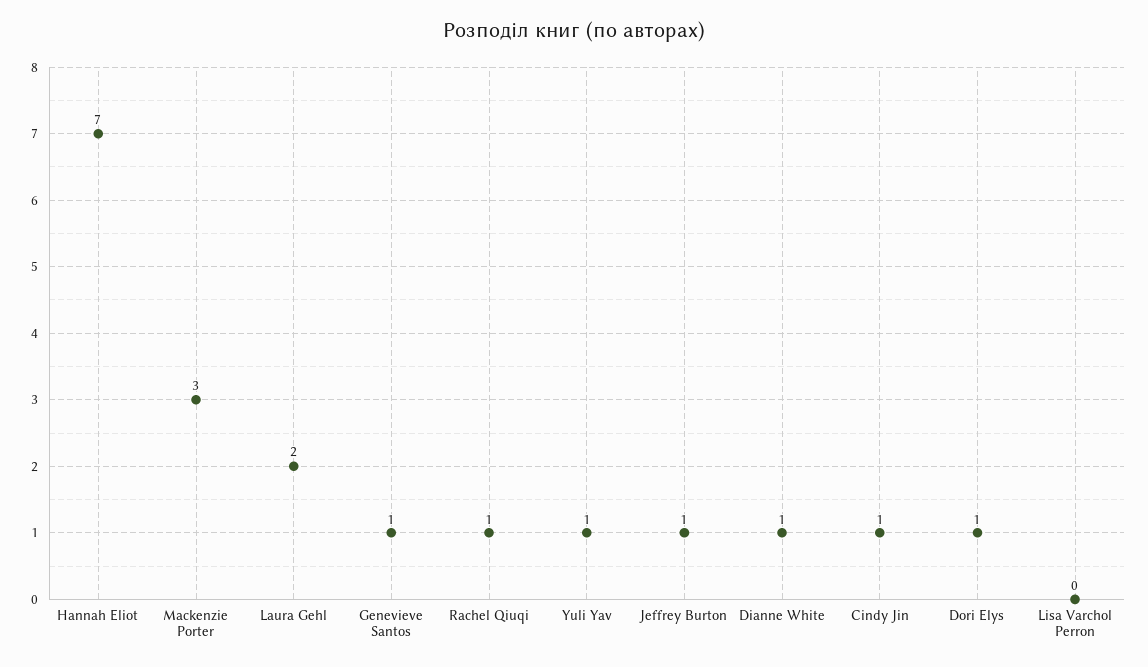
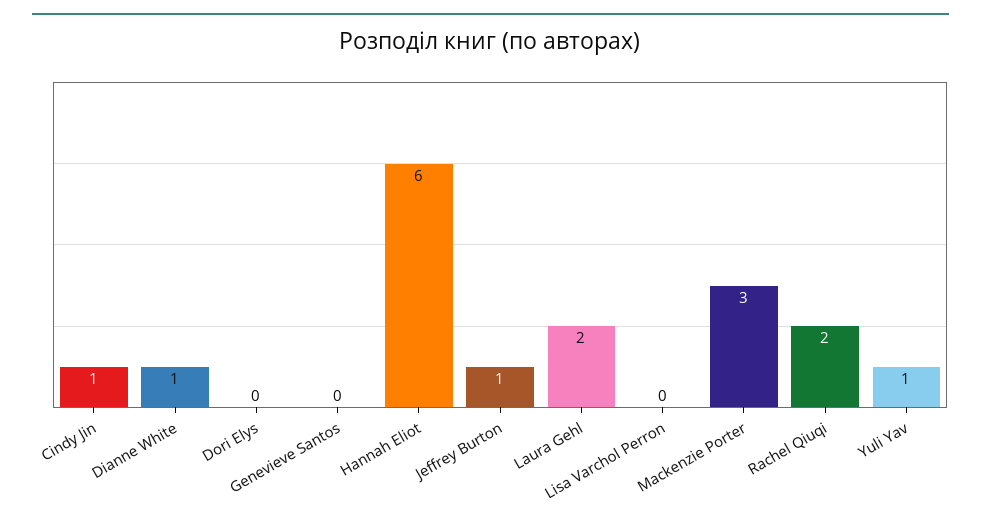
Hannah Eliot: 7 -> 6
Genevieve Santos: 1 -> 0
Rachel Qiuqi: 1 -> 2
Dori Elys: 1 -> 0

